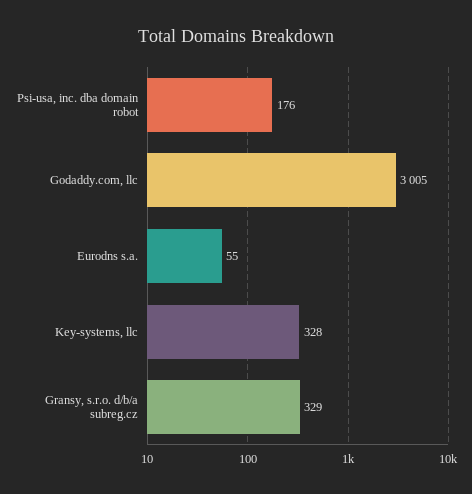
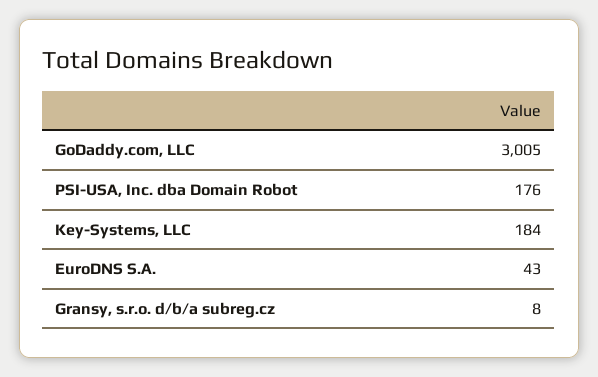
Eurodns s.a.: 55 -> 43
Key-systems, llc: 328 -> 184
Gransy, s.r.o. d/b/a subreg.cz: 329 -> 8

